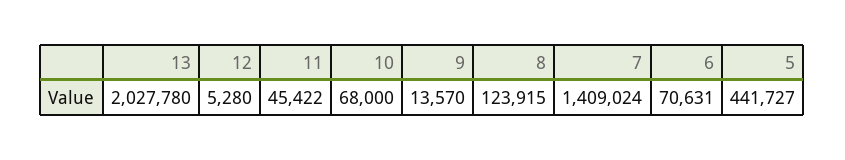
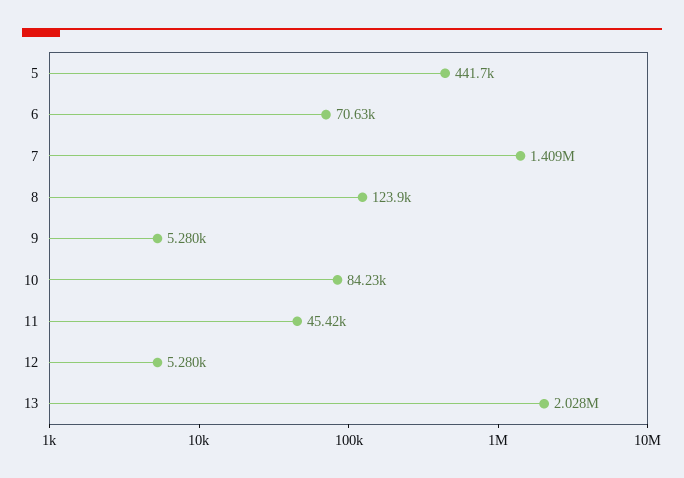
10: 68000 -> 84230
9: 13570 -> 5280

